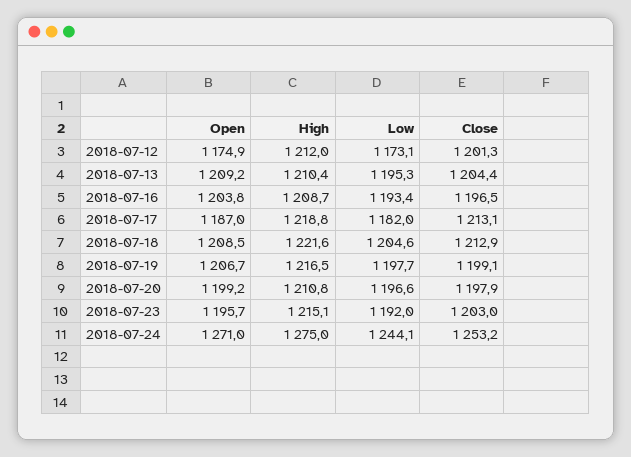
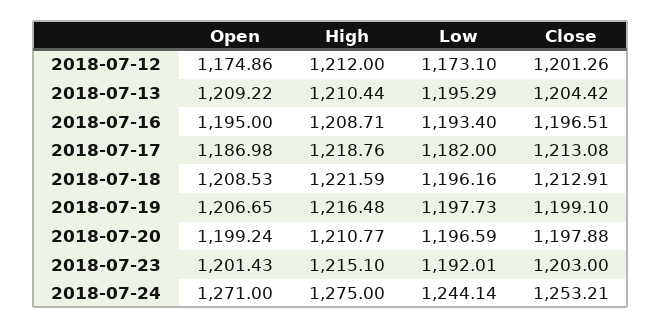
Open, 2018-07-16: 1203.8 -> 1195
Low, 2018-07-18: 1204.6 -> 1196.16
Open, 2018-07-23: 1195.7 -> 1201.43

